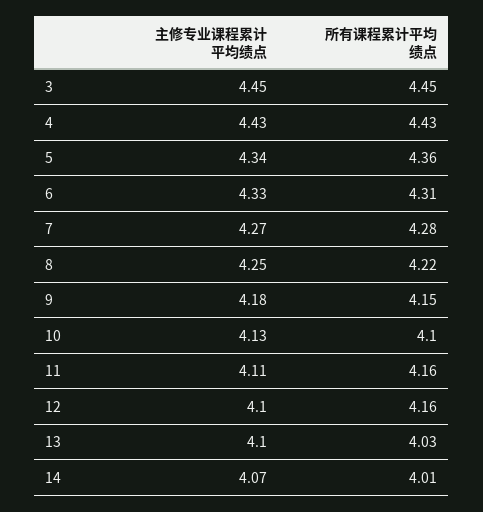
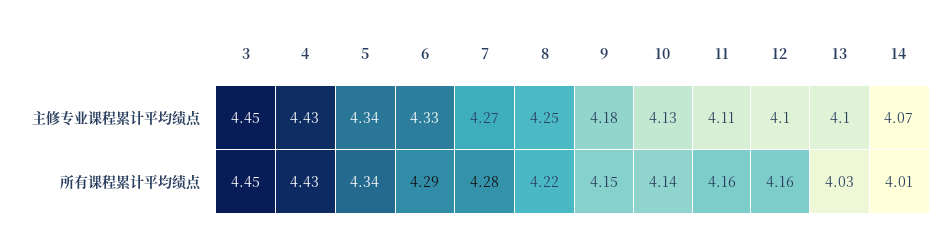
所有课程累计平均绩点, 5: 4.36 -> 4.34
所有课程累计平均绩点, 6: 4.31 -> 4.29
所有课程累计平均绩点, 10: 4.1 -> 4.14

